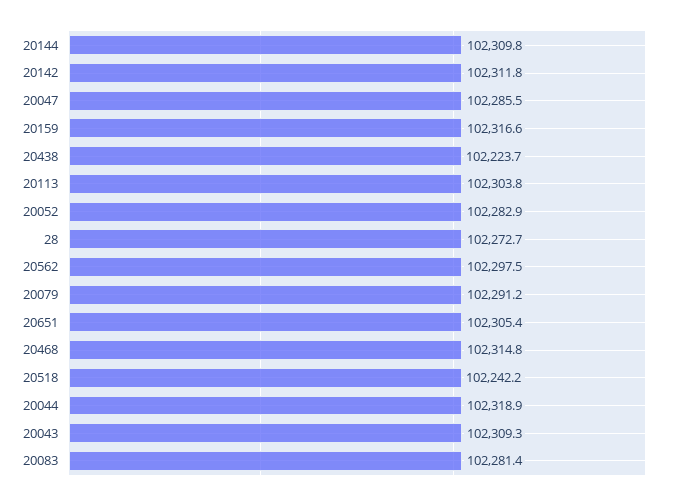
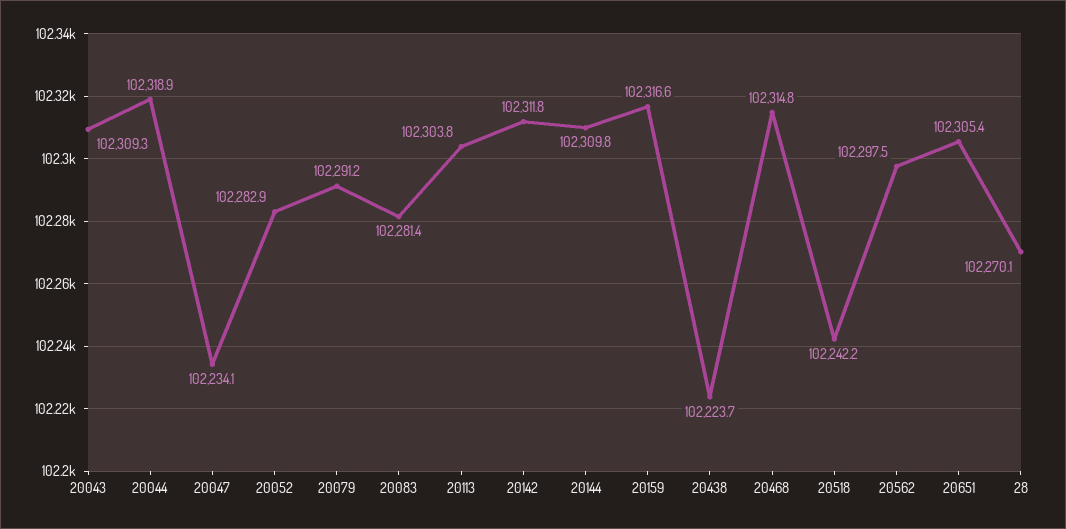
20047: 102285.5 -> 102234.1
28: 102272.7 -> 102270.1

